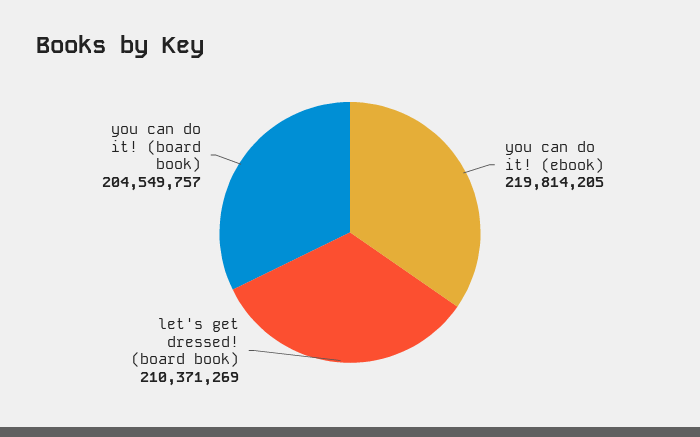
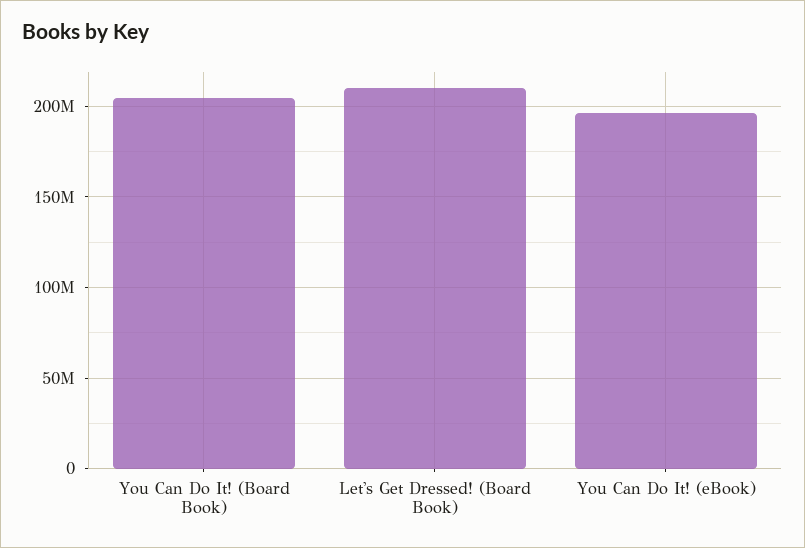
you can do it! (ebook): 219814205 -> 195000000

